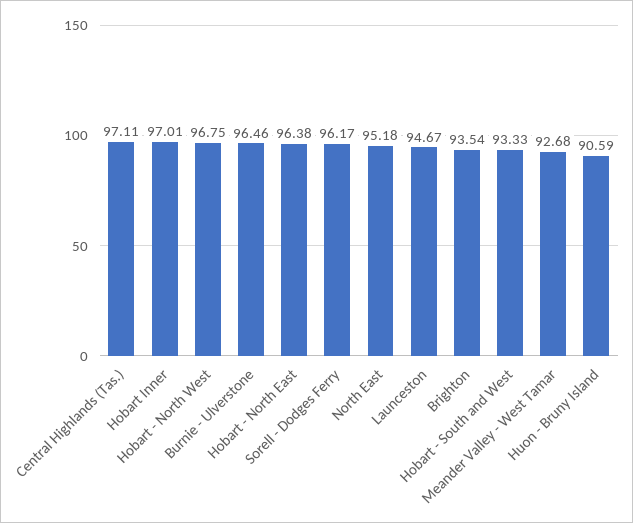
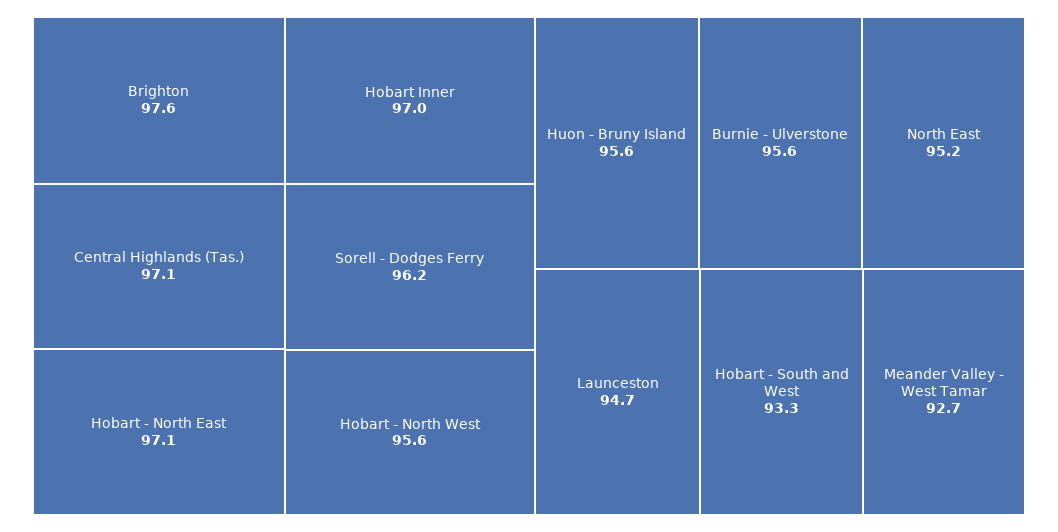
Hobart - North West: 96.75 -> 95.6
Burnie - Ulverstone: 96.46 -> 95.6
Hobart - North East: 96.38 -> 97.1
Brighton: 93.54 -> 97.6
Huon - Bruny Island: 90.59 -> 95.6

